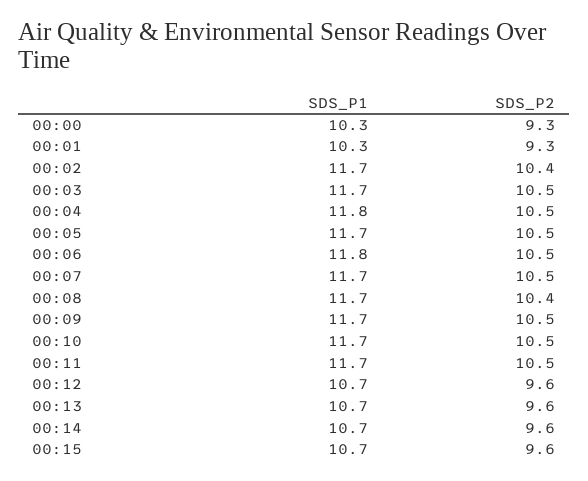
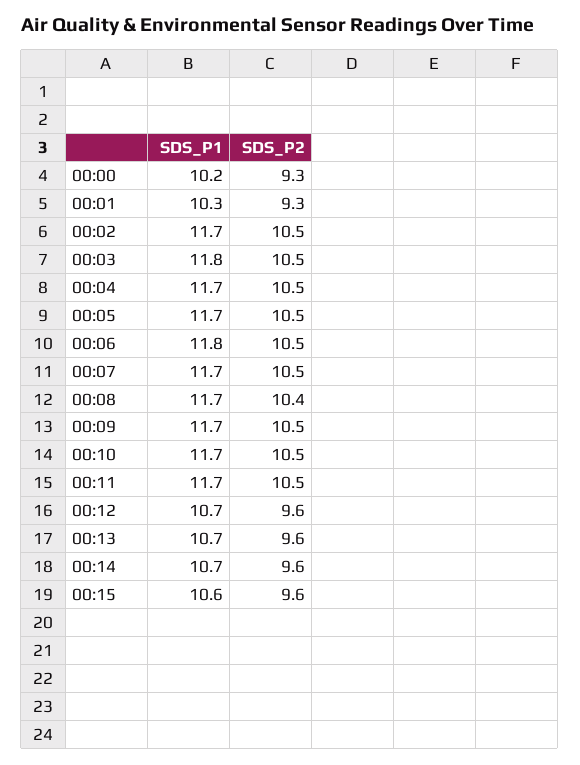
SDS_P1, 00:00: 10.3 -> 10.2
SDS_P2, 00:02: 10.4 -> 10.5
SDS_P1, 00:03: 11.7 -> 11.8
SDS_P1, 00:04: 11.8 -> 11.7
SDS_P1, 00:15: 10.7 -> 10.6

